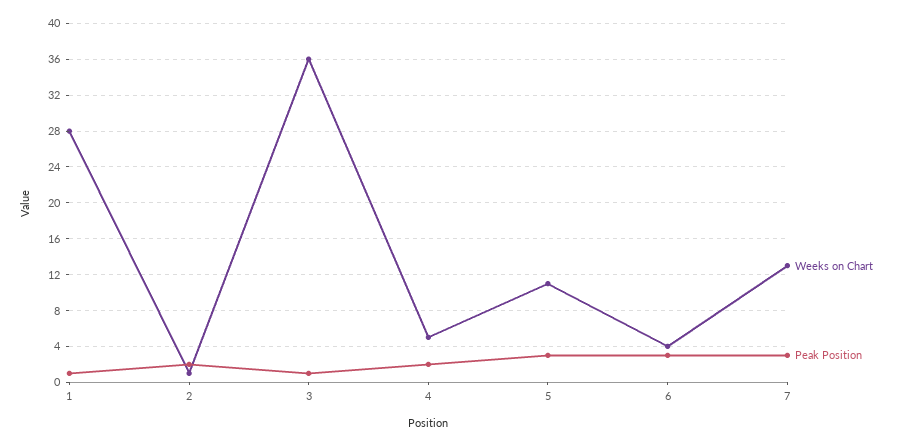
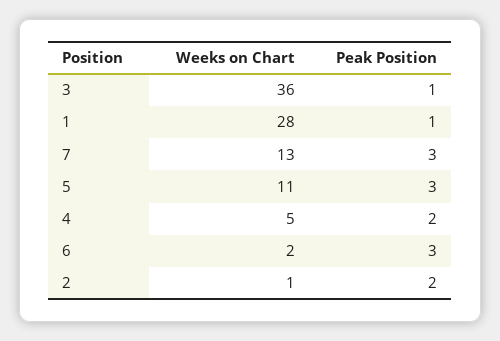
Weeks on Chart, 6: 4 -> 2

